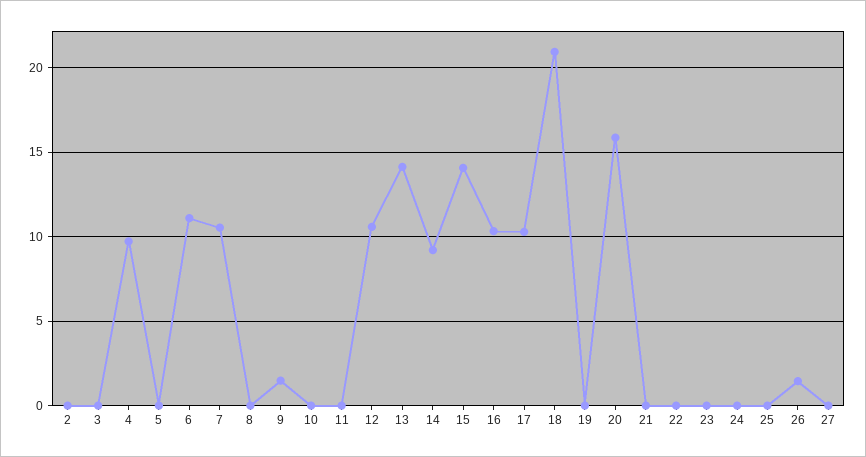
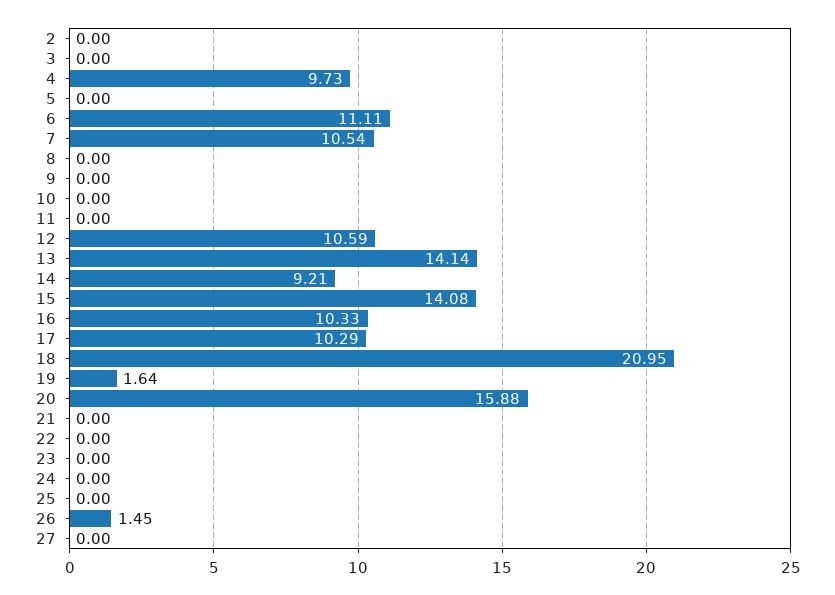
9: 1.5 -> 0
19: 0 -> 1.64

